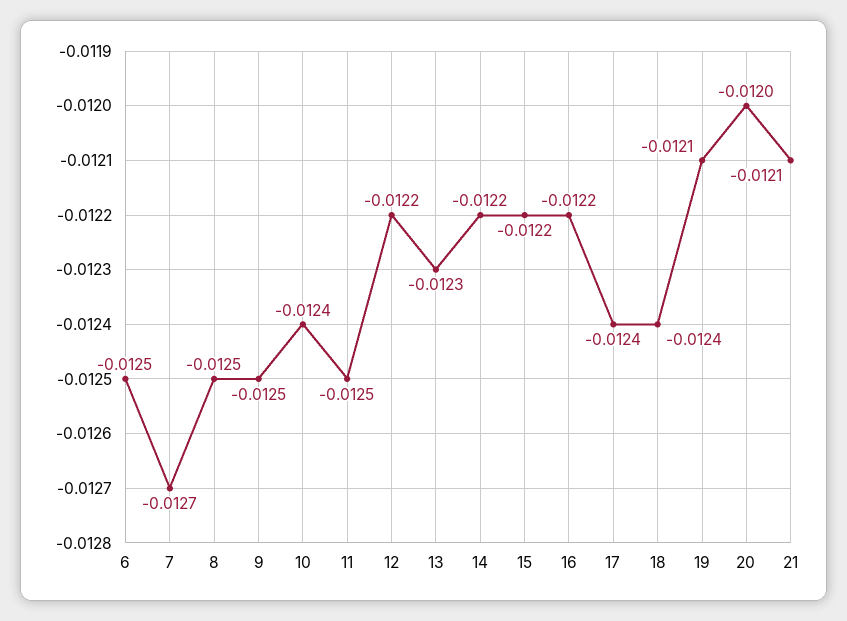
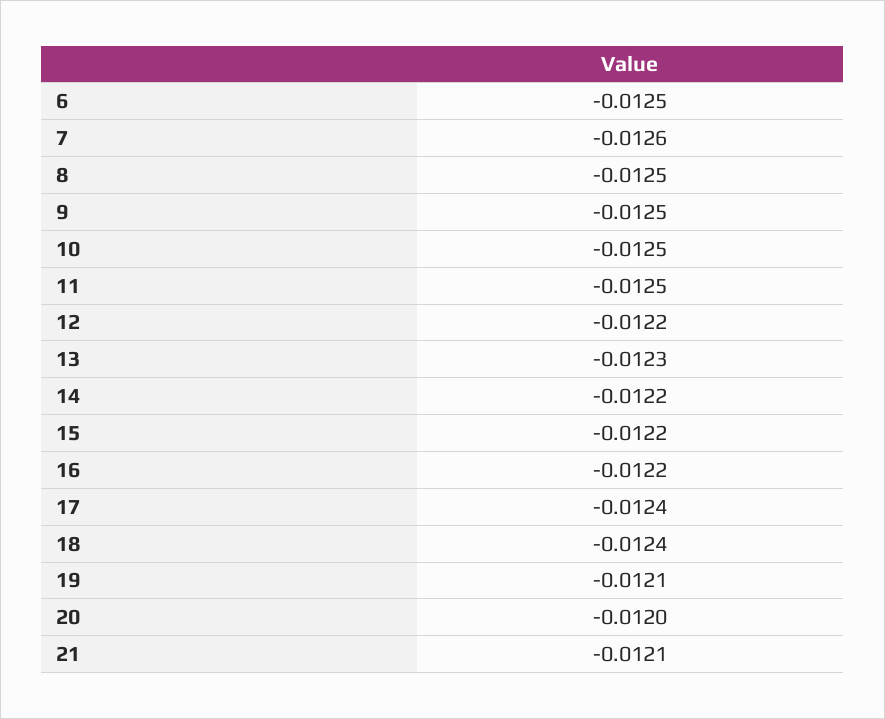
7: -0.0127 -> -0.0126
10: -0.0124 -> -0.0125

